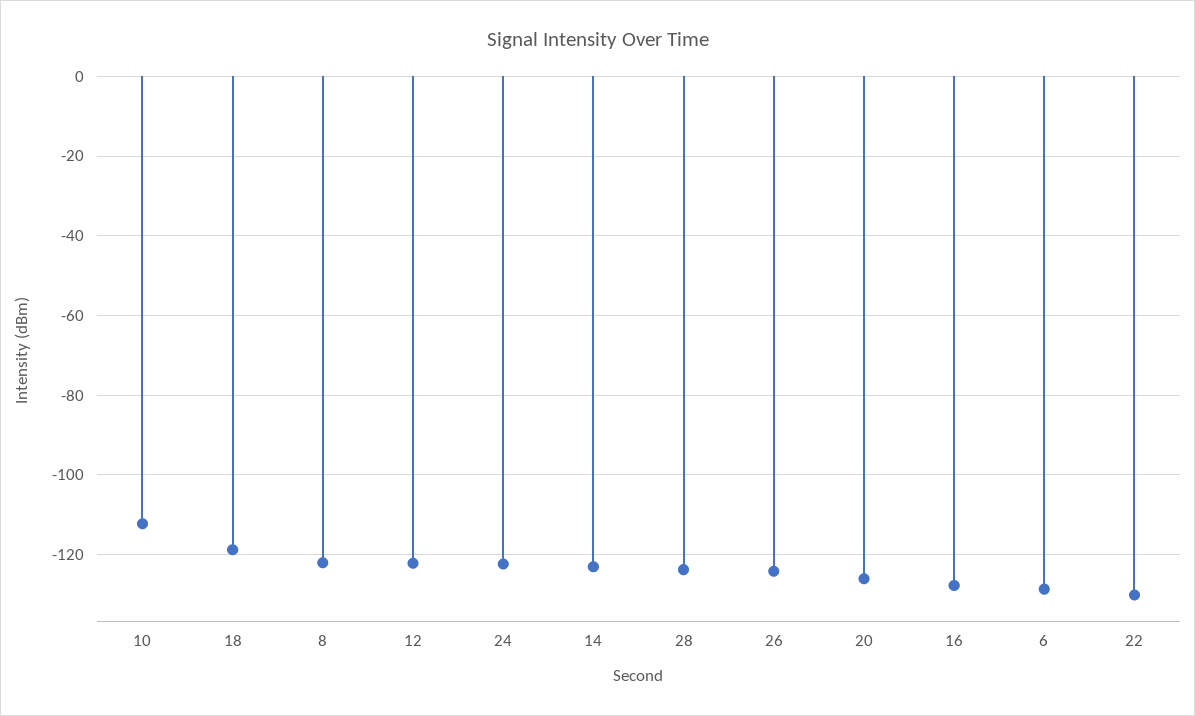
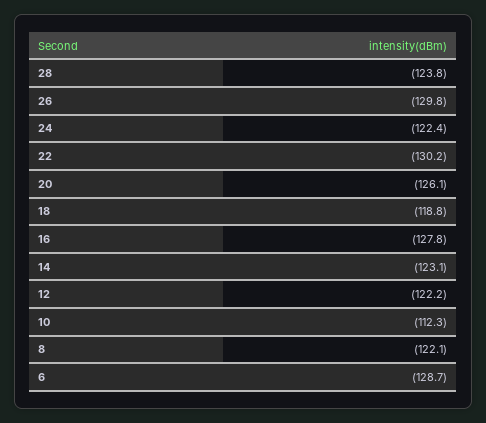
26: -124 -> -129.8

